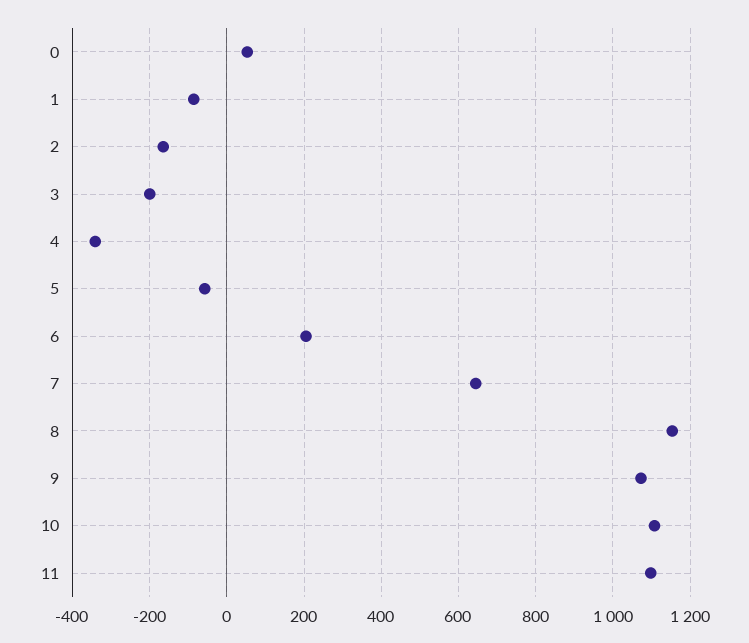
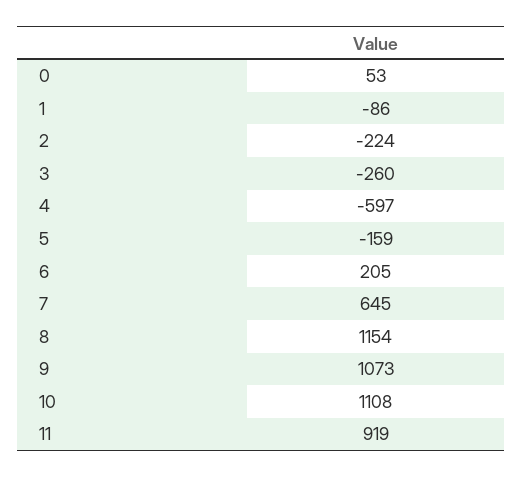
2: -160 -> -224
3: -200 -> -260
4: -340 -> -597
5: -60 -> -159
11: 1100 -> 919

